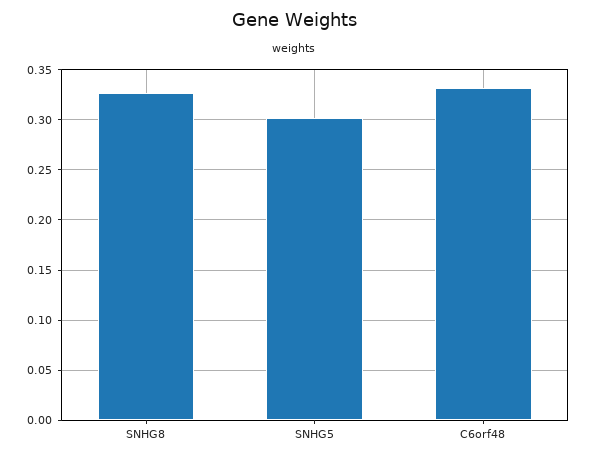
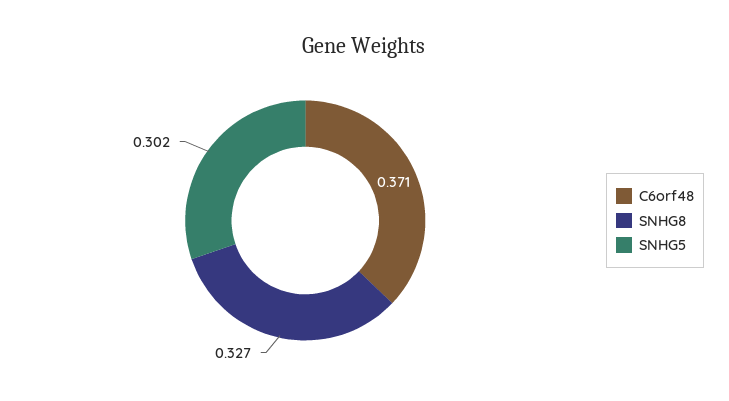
C6orf48: 0.33 -> 0.371

